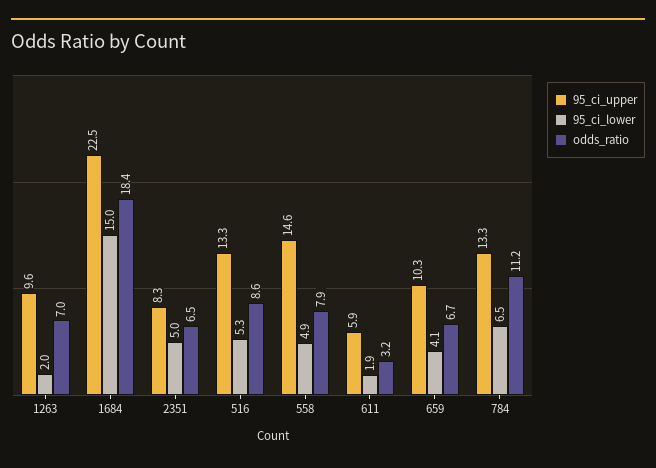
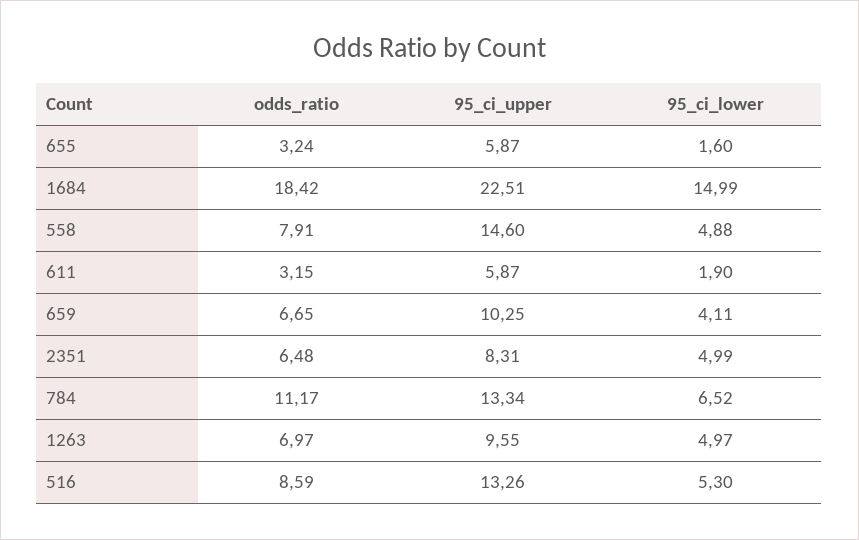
95_ci_lower, 1263: 2 -> 4.97
odds_ratio, 655: none -> 3.24
95_ci_upper, 655: none -> 5.87
95_ci_lower, 655: none -> 1.6

